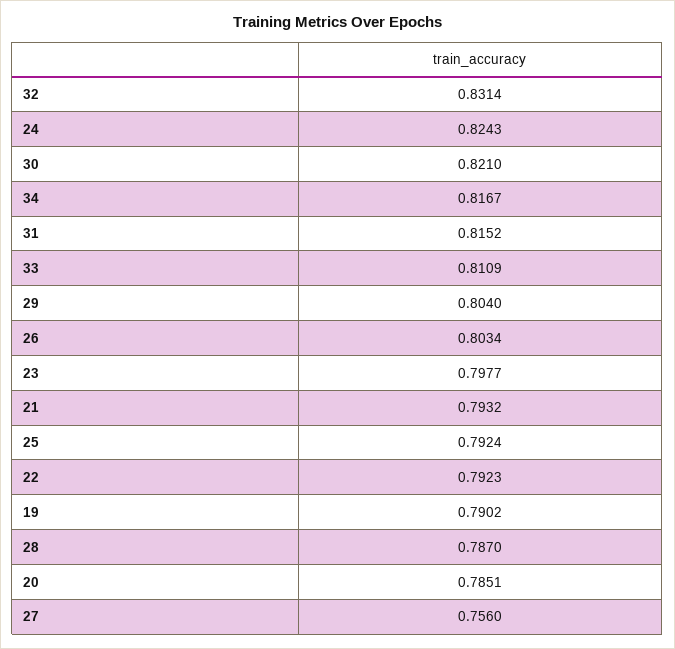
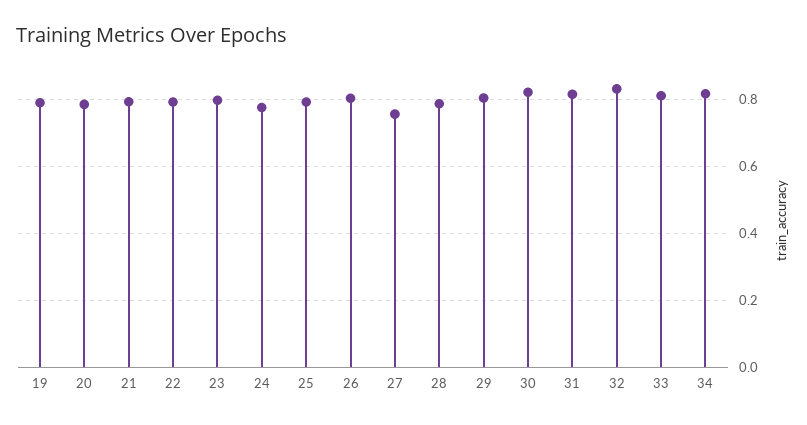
24: 0.8243 -> 0.78

